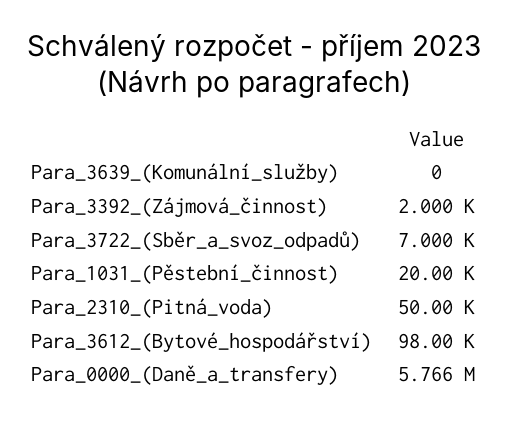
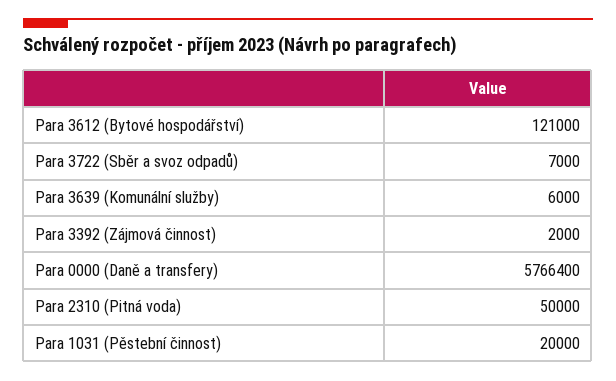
Para_3639_(Komunální_služby): 0 -> 6000
Para_3612_(Bytové_hospodářství): 98000 -> 121000

